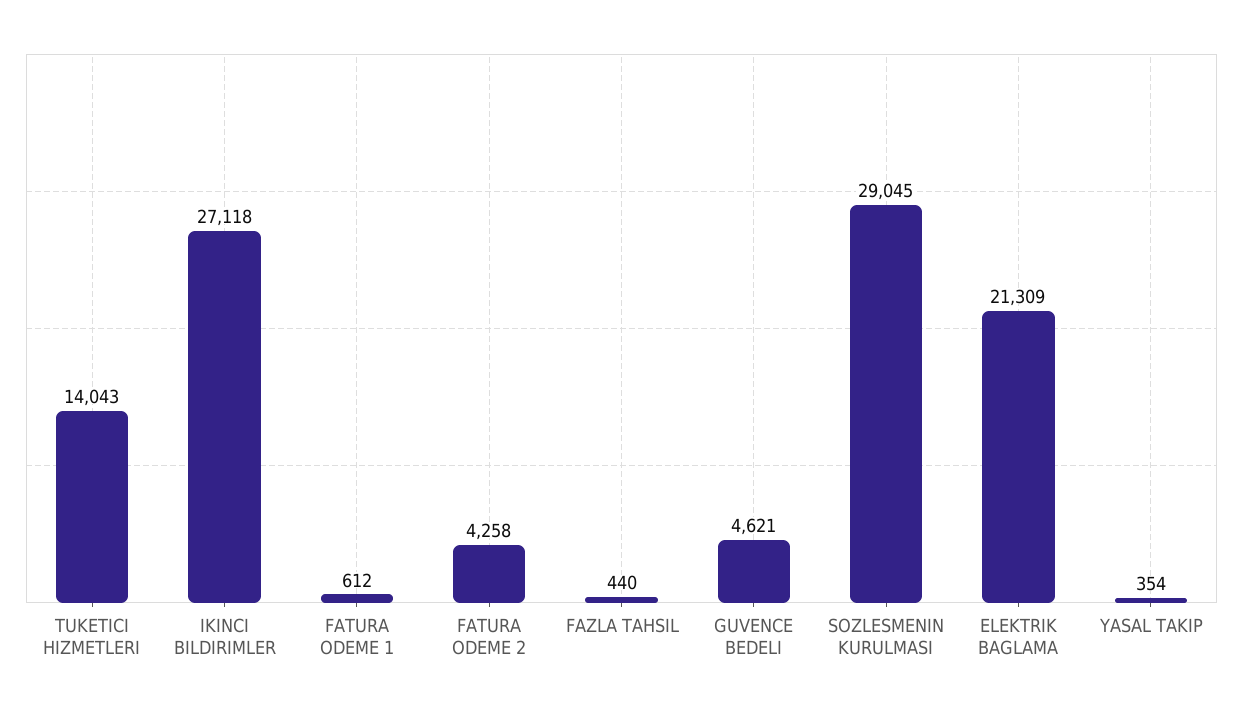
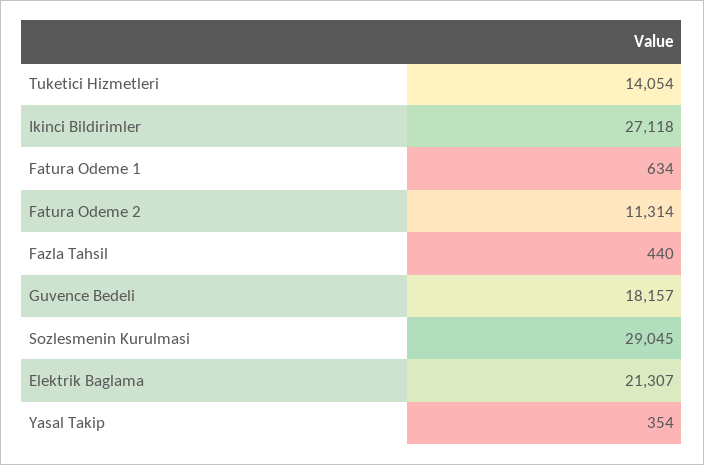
TUKETICI HIZMETLERI: 14043 -> 14054
FATURA ODEME 1: 612 -> 634
FATURA ODEME 2: 4258 -> 11314
GUVENCE BEDELI: 4621 -> 18157
ELEKTRIK BAGLAMA: 21309 -> 21307

